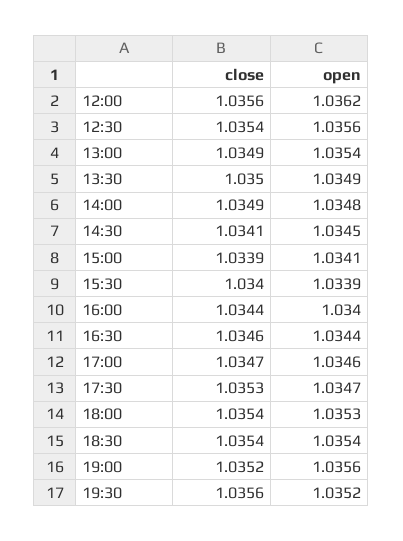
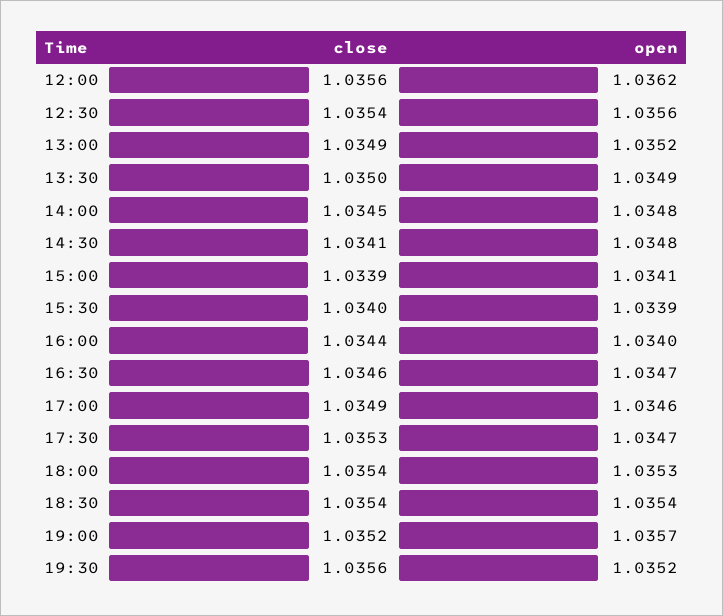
open, 13:00: 1.0354 -> 1.0352
close, 14:00: 1.0349 -> 1.0345
open, 14:30: 1.0345 -> 1.0348
open, 16:30: 1.0344 -> 1.0347
close, 17:00: 1.0347 -> 1.0349
open, 19:00: 1.0356 -> 1.0357

